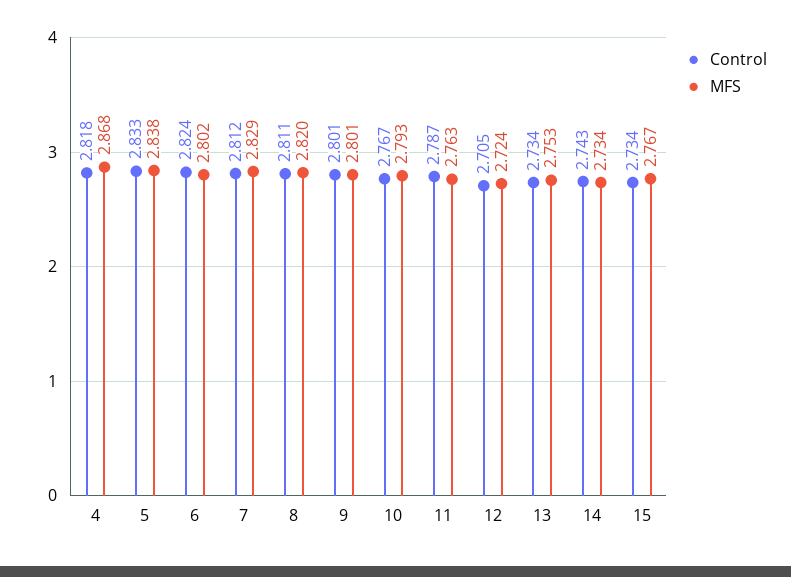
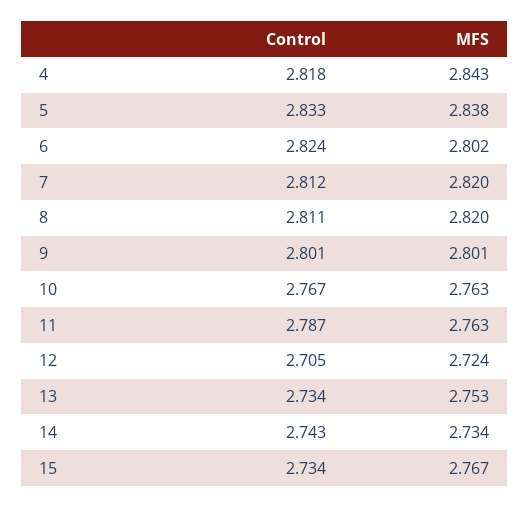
MFS, 4: 2.868 -> 2.843
MFS, 7: 2.829 -> 2.82
MFS, 10: 2.793 -> 2.763

